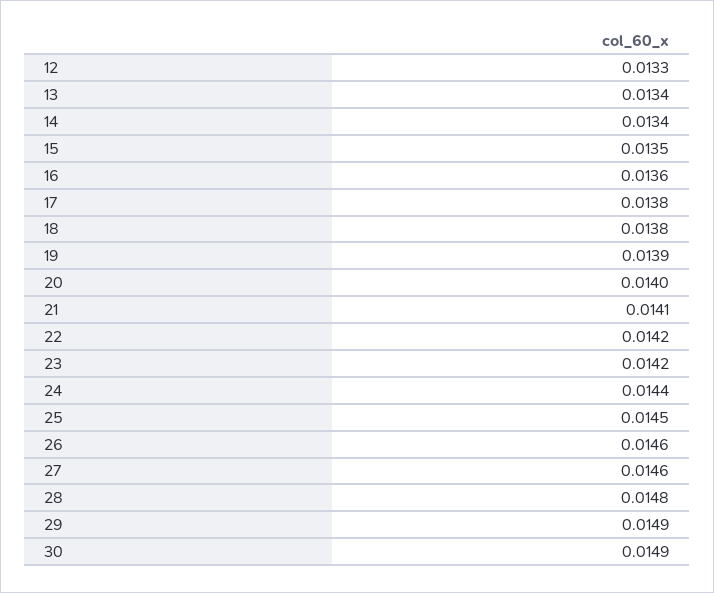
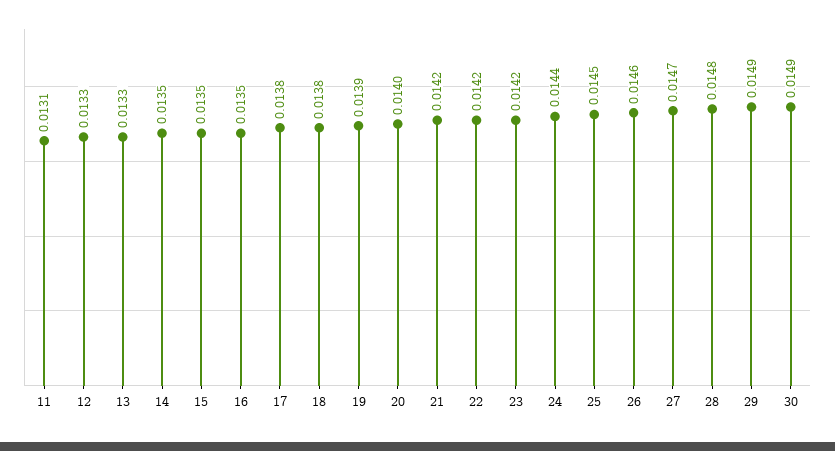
13: 0.0134 -> 0.0133
14: 0.0134 -> 0.0135
16: 0.0136 -> 0.0135
21: 0.0141 -> 0.0142
27: 0.0146 -> 0.0147
11: none -> 0.0131

